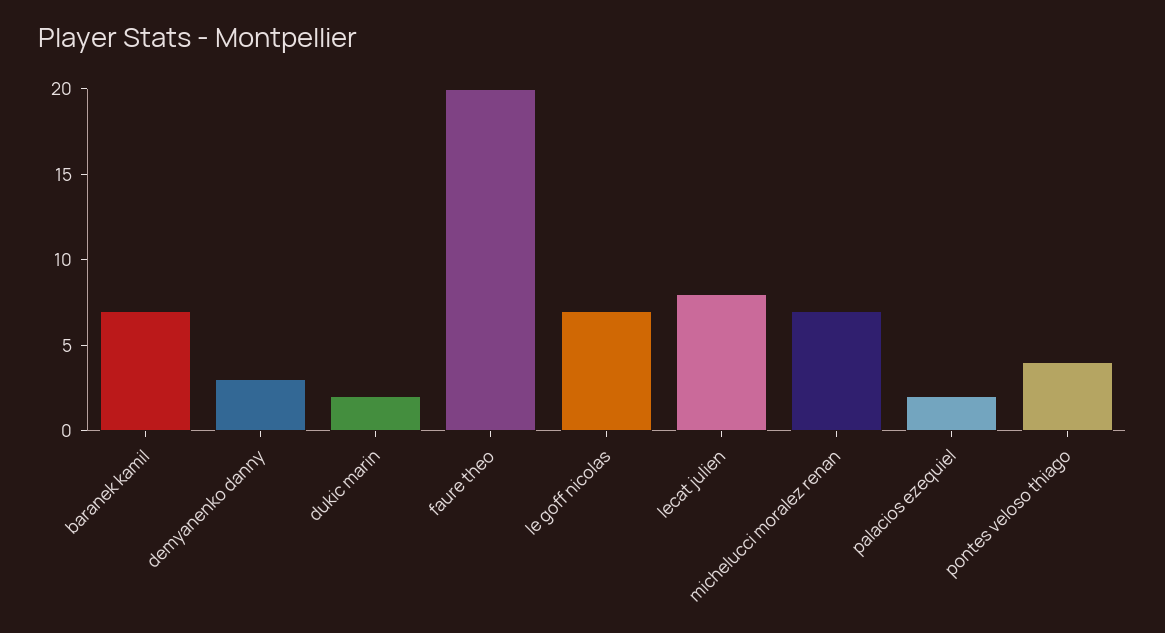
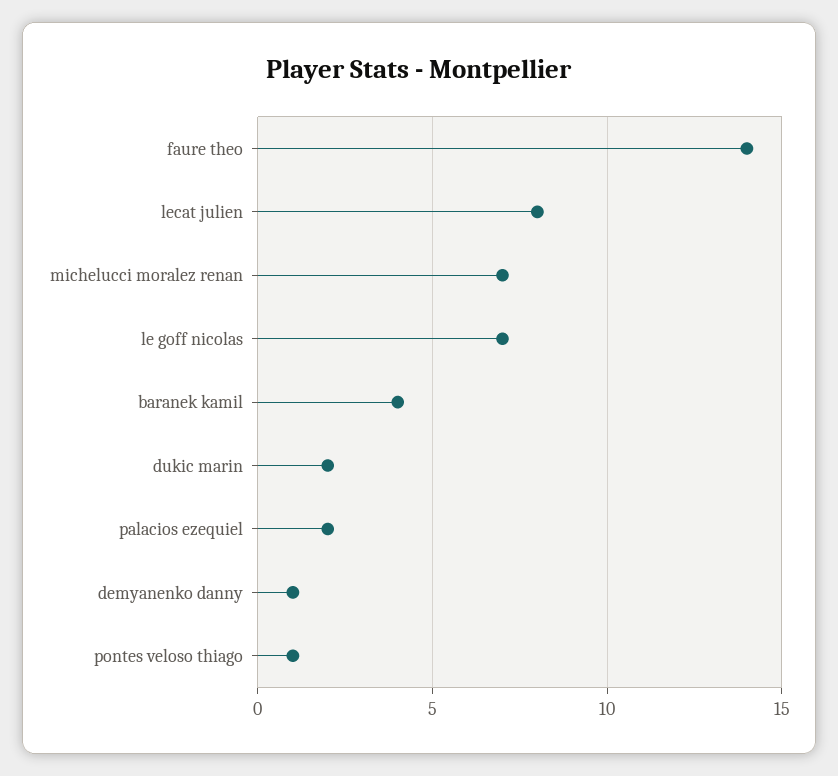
baranek kamil: 7 -> 4
demyanenko danny: 3 -> 1
faure theo: 20 -> 14
pontes veloso thiago: 4 -> 1

